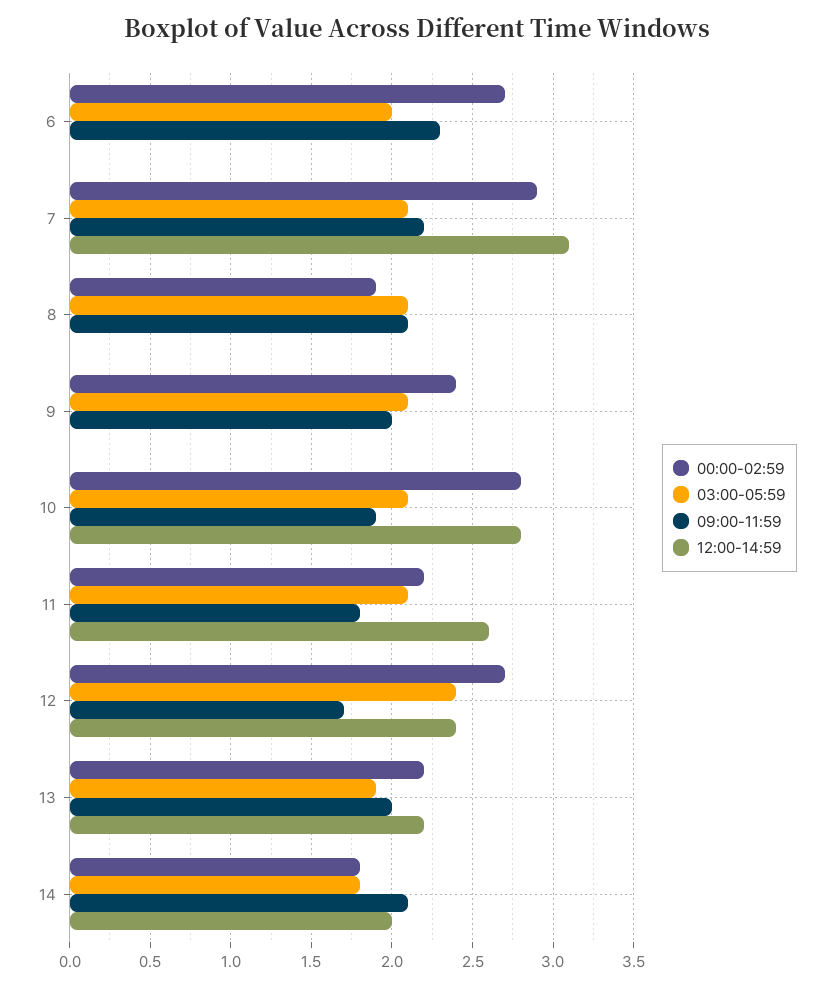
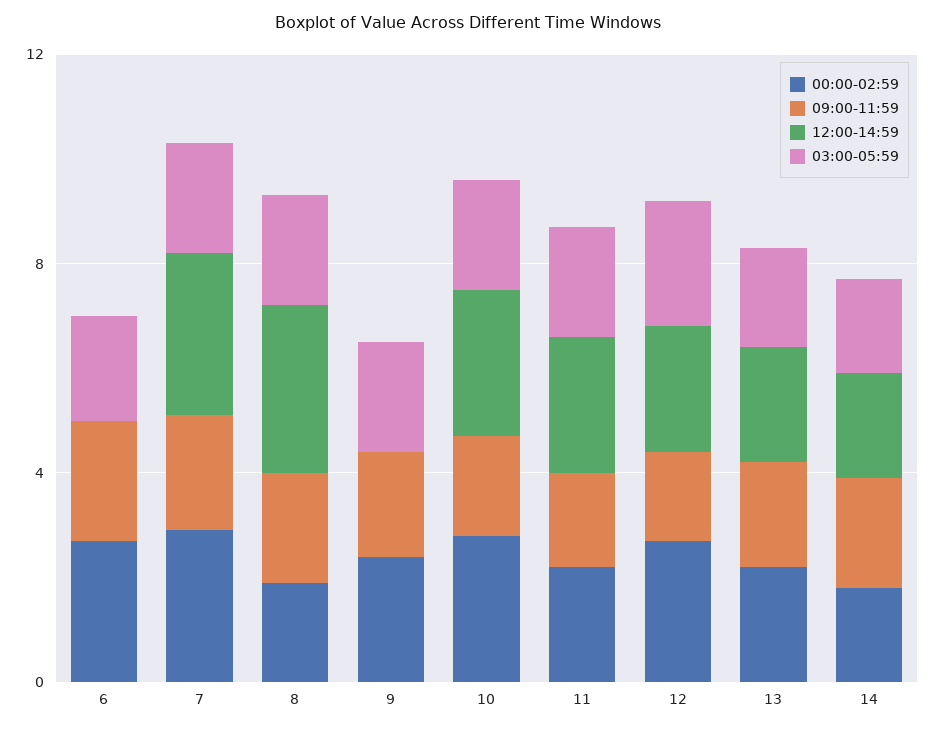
12:00-14:59, 8: 0 -> 3

